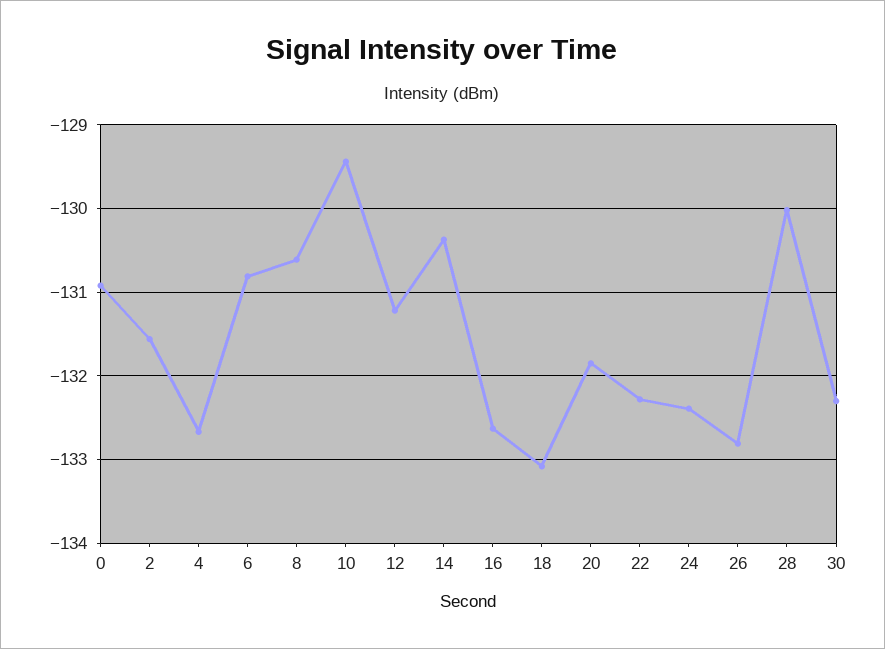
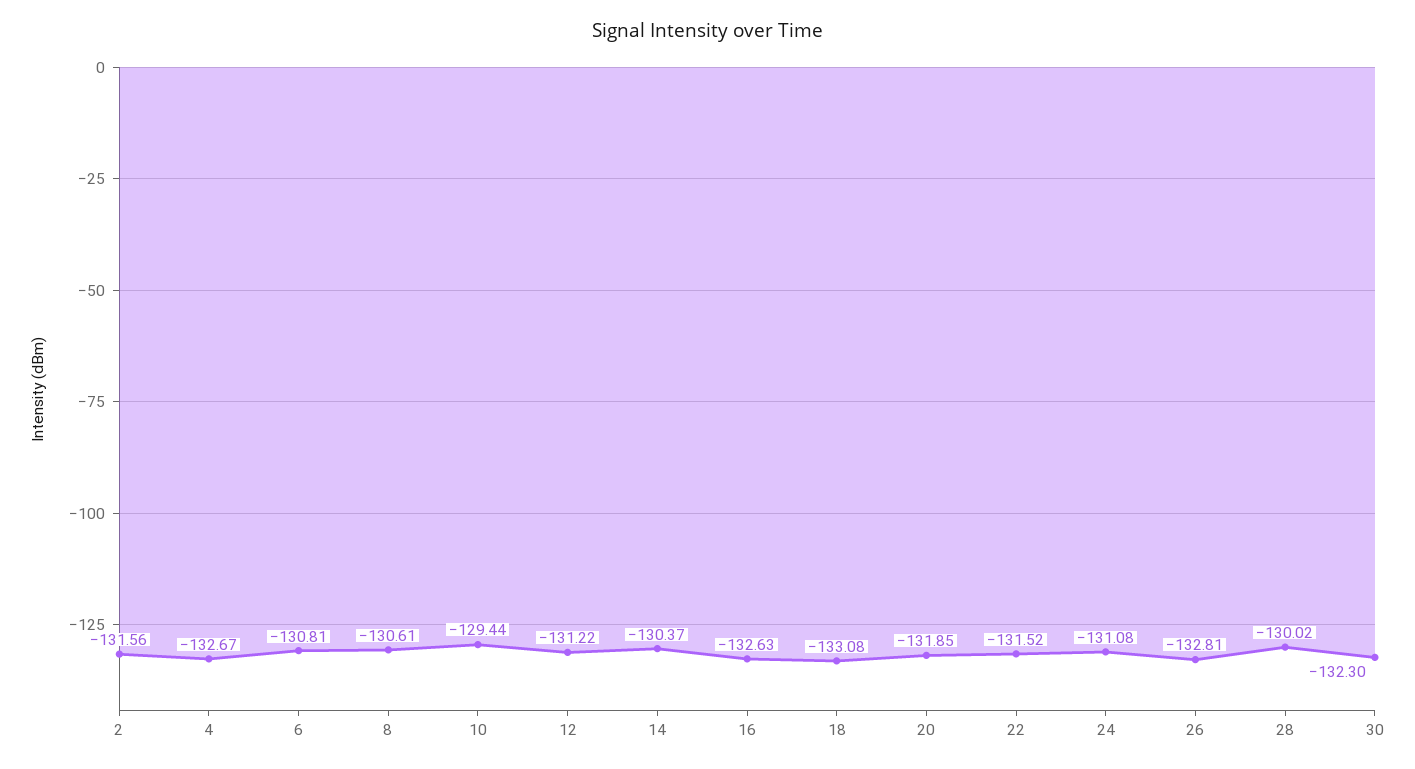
0: -130.9 -> none
22: -132.3 -> -131.52
24: -132.4 -> -131.08

